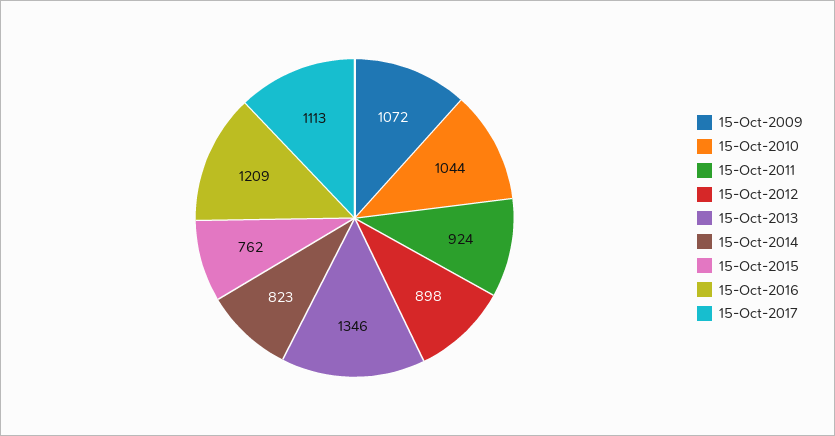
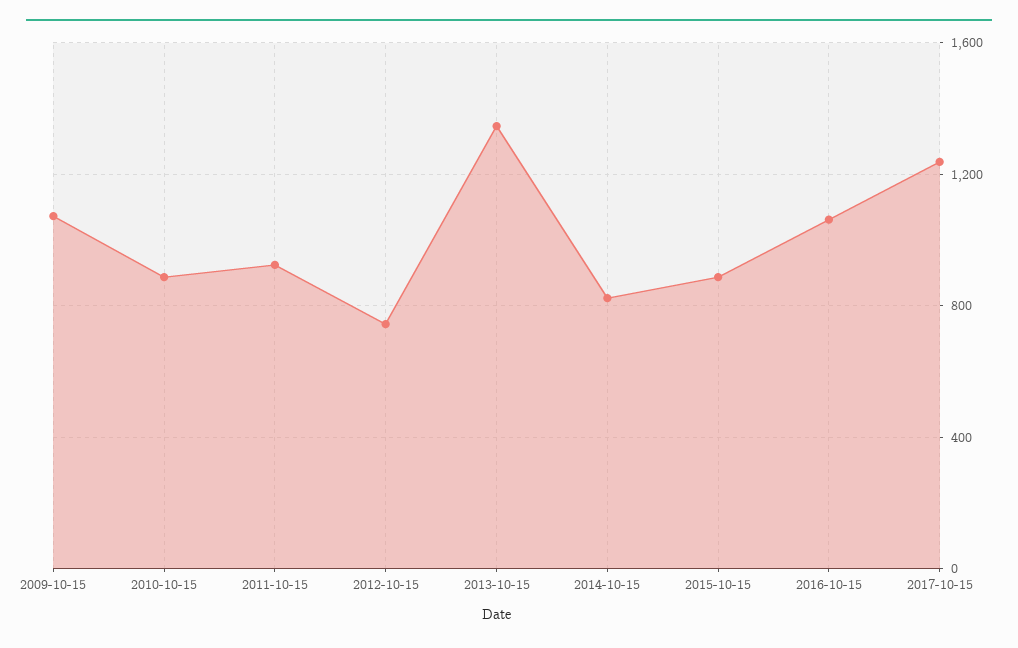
15-Oct-2010: 1044 -> 900
15-Oct-2012: 898 -> 750
15-Oct-2015: 762 -> 900
15-Oct-2016: 1209 -> 1050
15-Oct-2017: 1113 -> 1250

